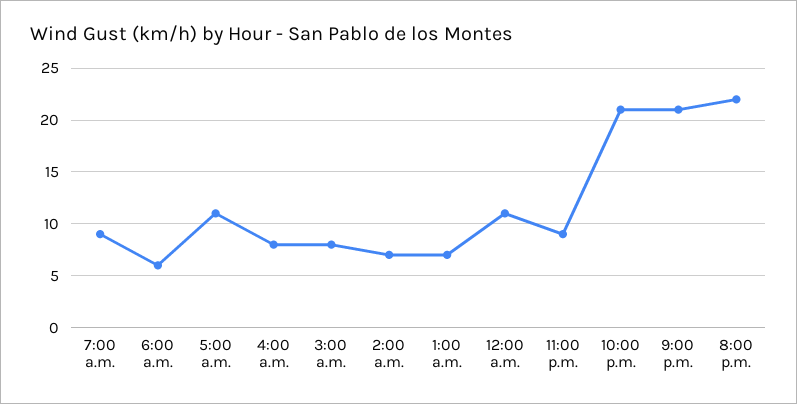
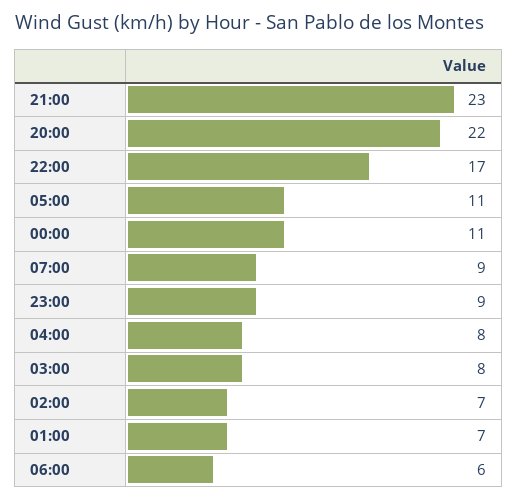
10:00 p.m.: 21 -> 17
9:00 p.m.: 21 -> 23

